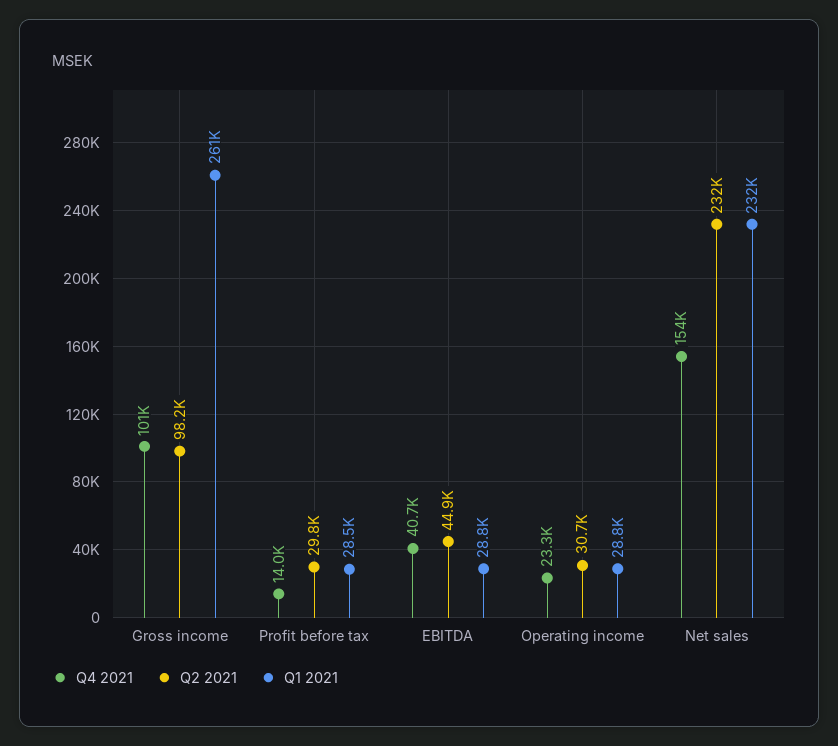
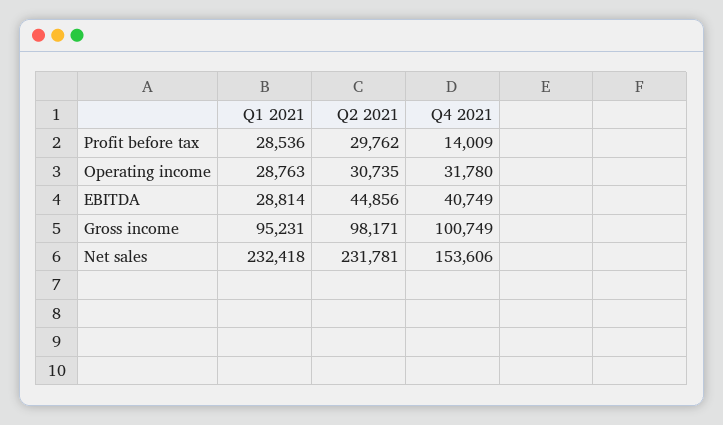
Q1 2021, Gross income: 261000 -> 95231
Q4 2021, Operating income: 23300 -> 31780

